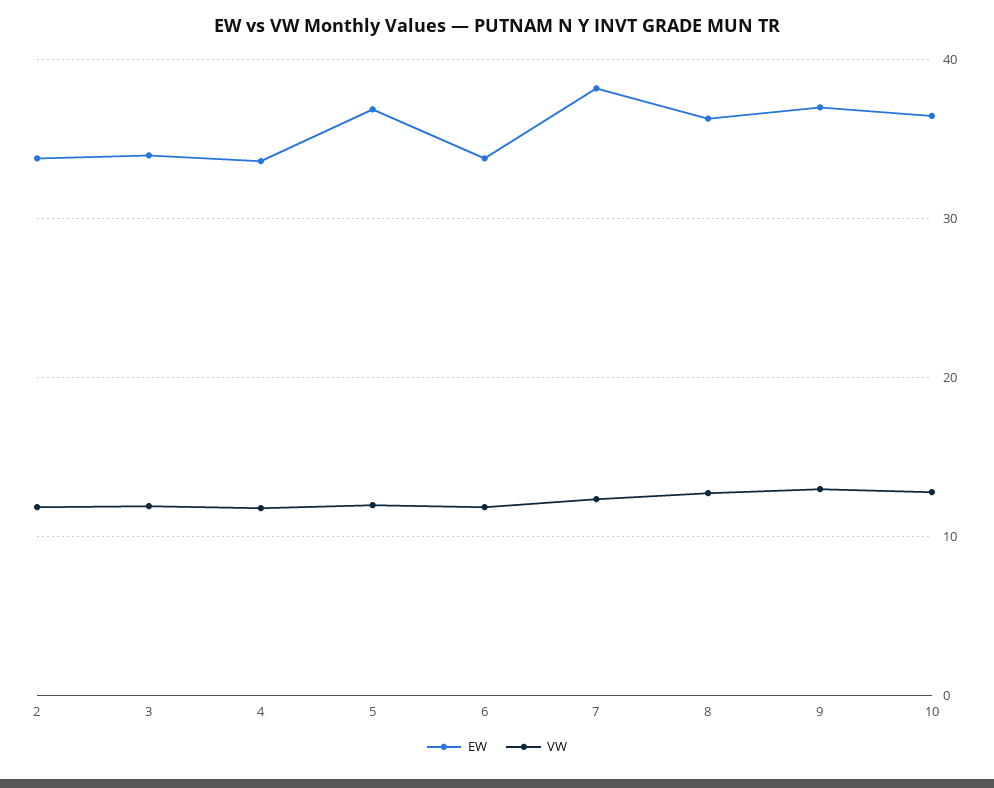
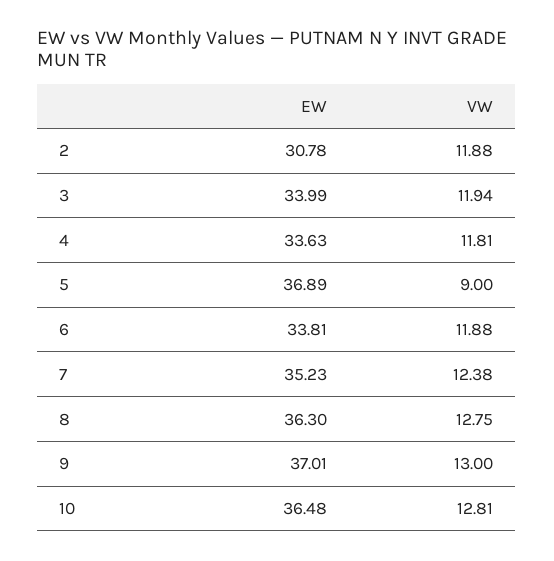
EW, 2: 34 -> 30.78
VW, 5: 12 -> 9
EW, 7: 38 -> 35.23

